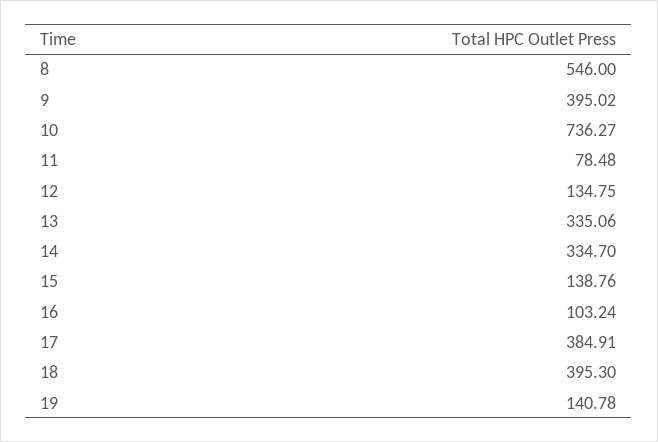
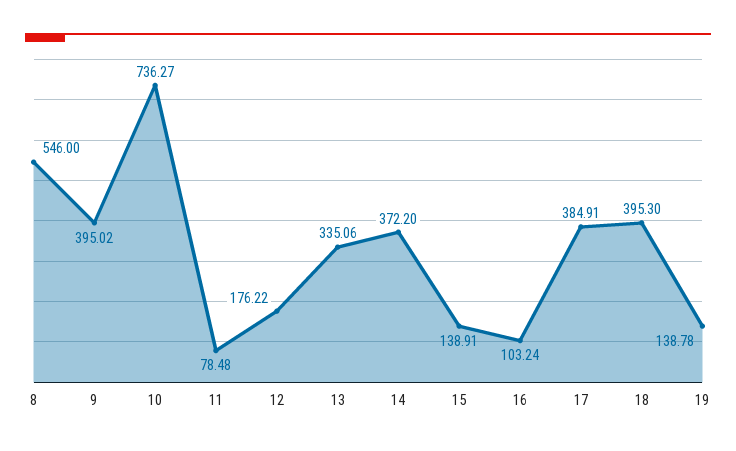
12: 134.75 -> 176.22
14: 334.7 -> 372.2
15: 138.76 -> 138.91
19: 140.78 -> 138.78

